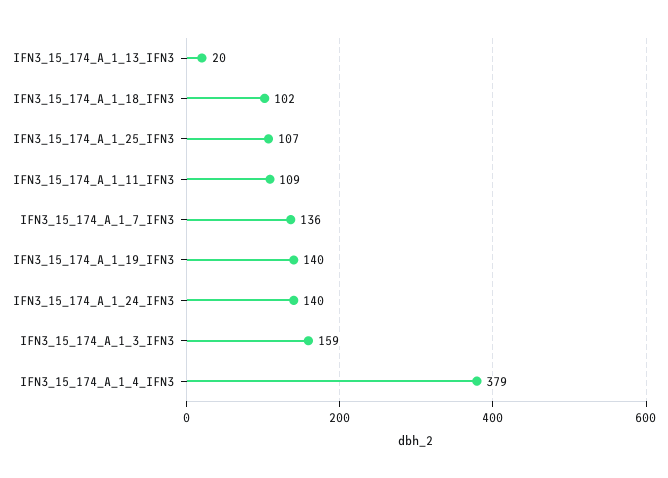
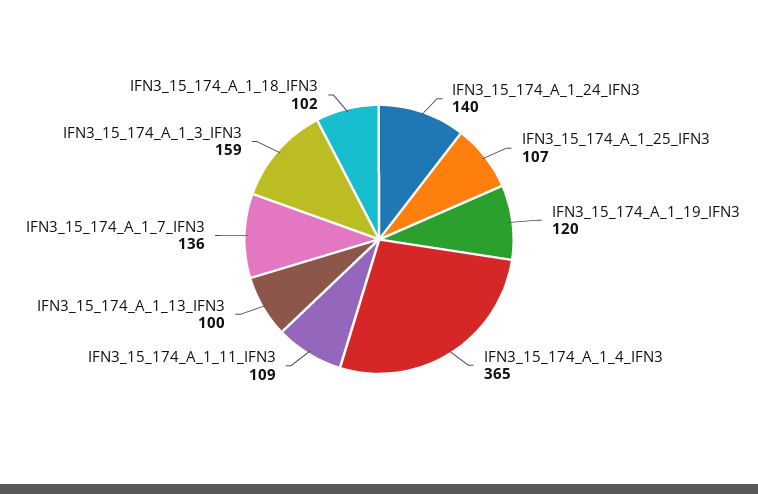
IFN3_15_174_A_1_13_IFN3: 20 -> 100
IFN3_15_174_A_1_19_IFN3: 140 -> 120
IFN3_15_174_A_1_4_IFN3: 379 -> 365

